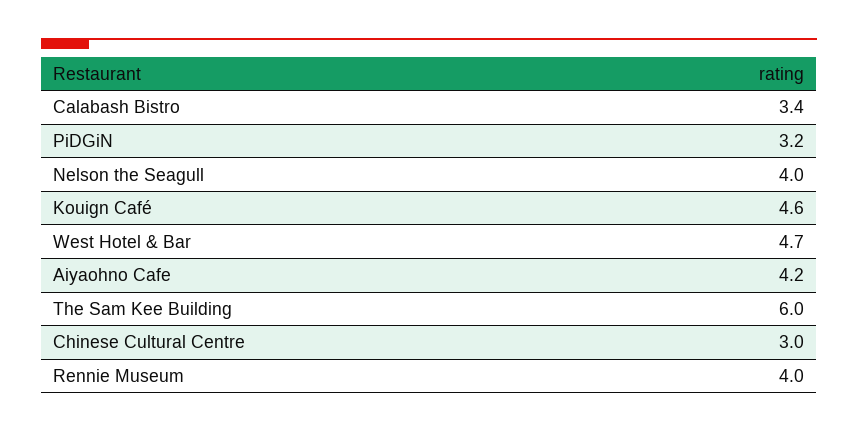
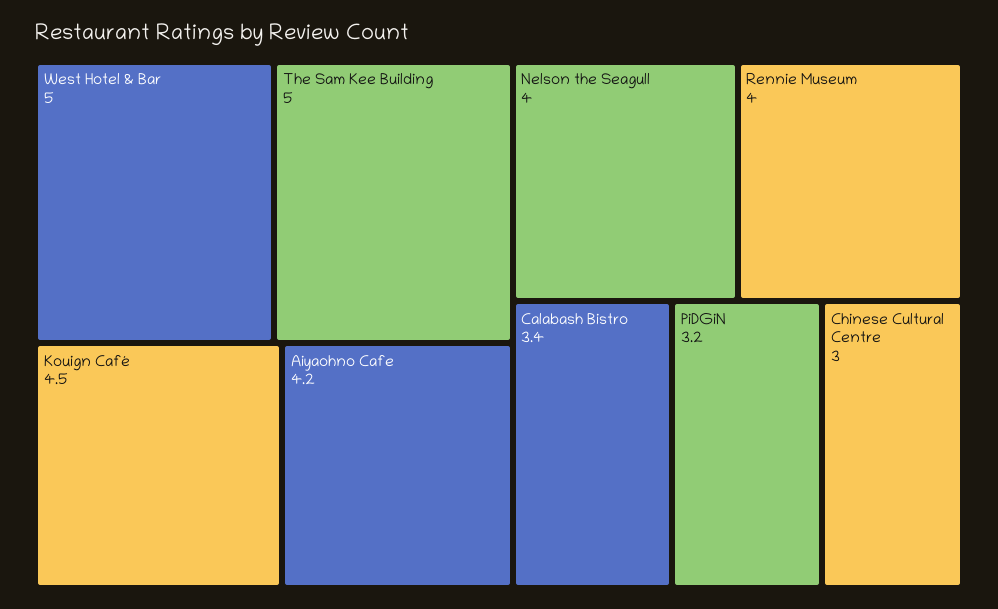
Kouign Café: 4.6 -> 4.5
West Hotel & Bar: 4.7 -> 5
The Sam Kee Building: 6 -> 5

